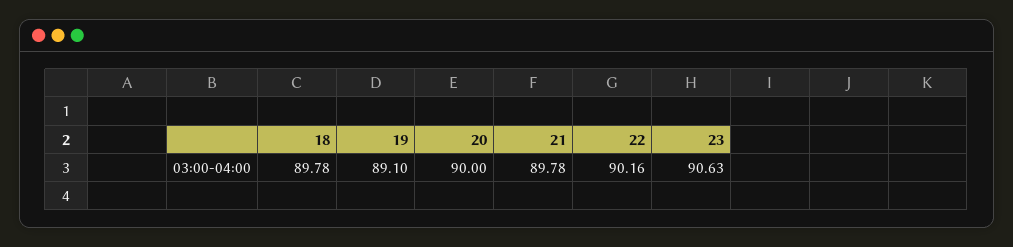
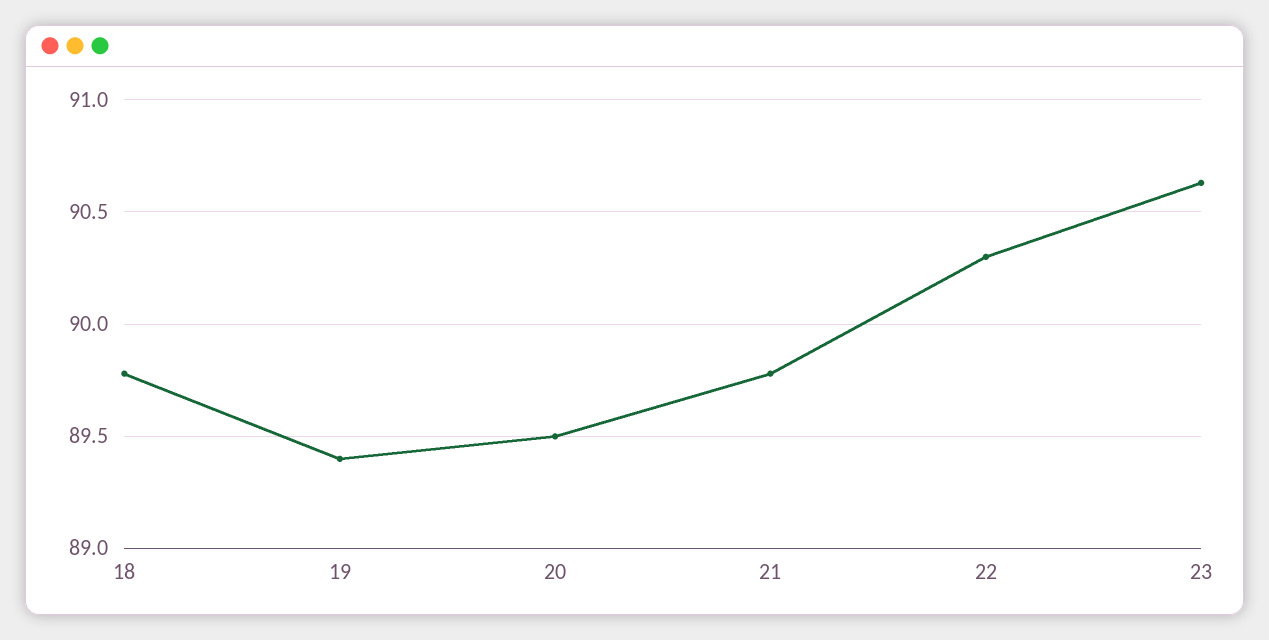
19: 89.1 -> 89.4
20: 90 -> 89.5
22: 90.16 -> 90.3

